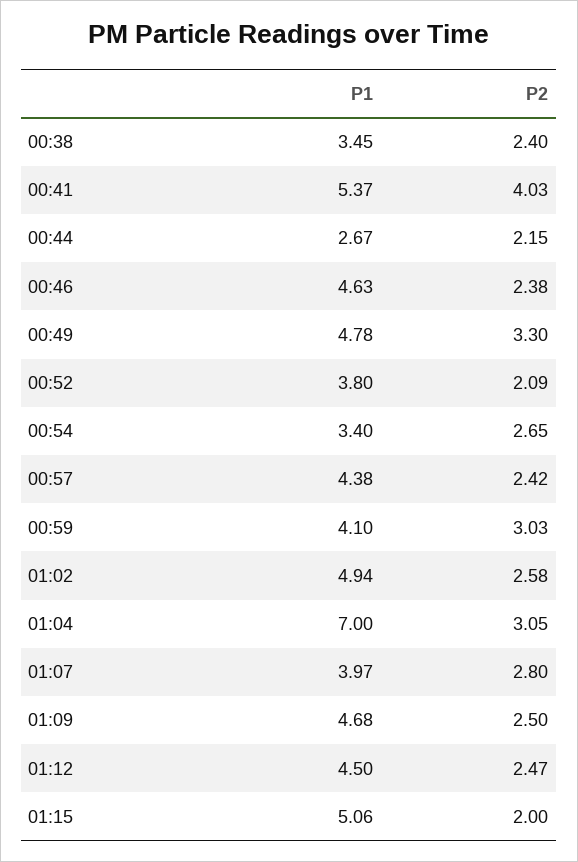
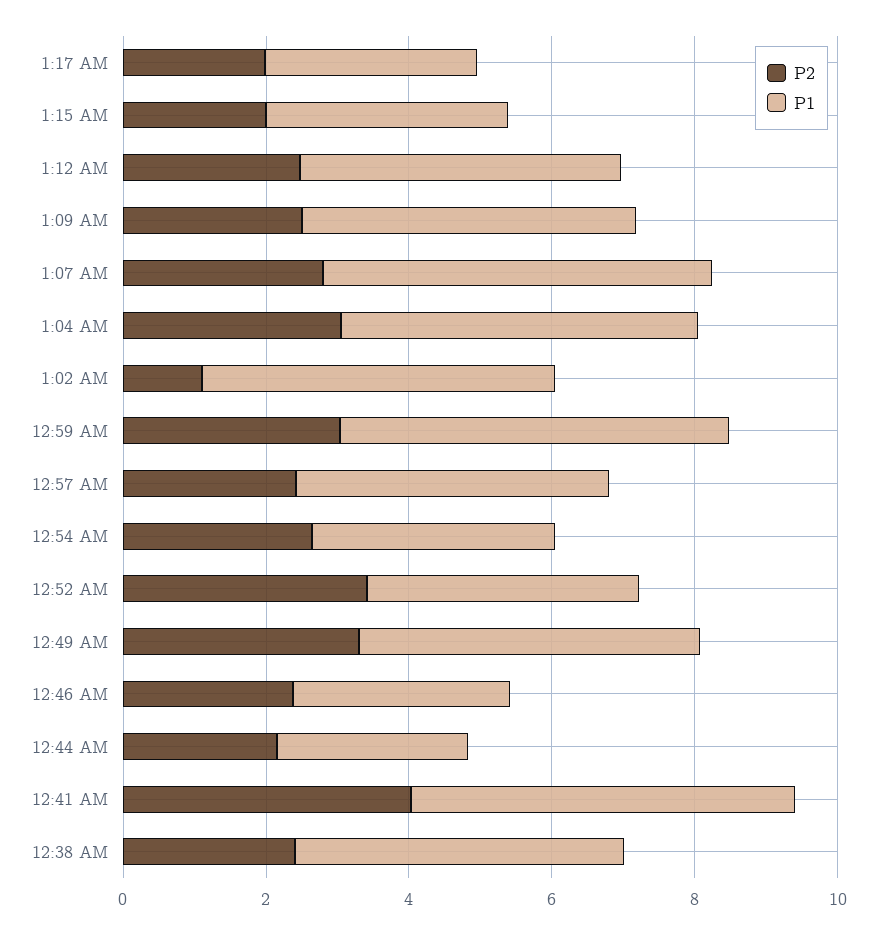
P1, 00:38: 3.45 -> 4.5
P1, 00:46: 4.63 -> 3
P2, 00:52: 2.09 -> 3.5
P1, 00:59: 4.1 -> 5.5
P2, 01:02: 2.58 -> 1
P1, 01:04: 7 -> 5
P1, 01:07: 3.97 -> 5.5
P1, 01:15: 5.06 -> 3.5
P2, 1:17 AM: none -> 2
P1, 1:17 AM: none -> 3

